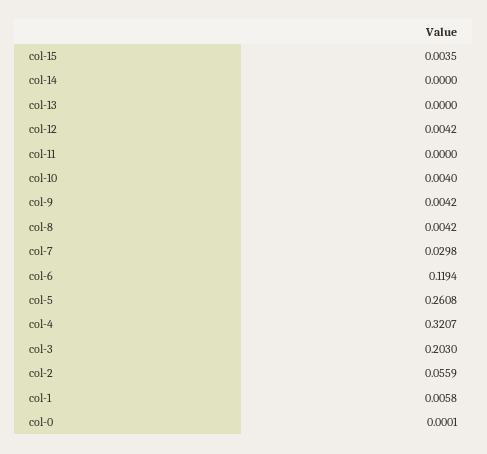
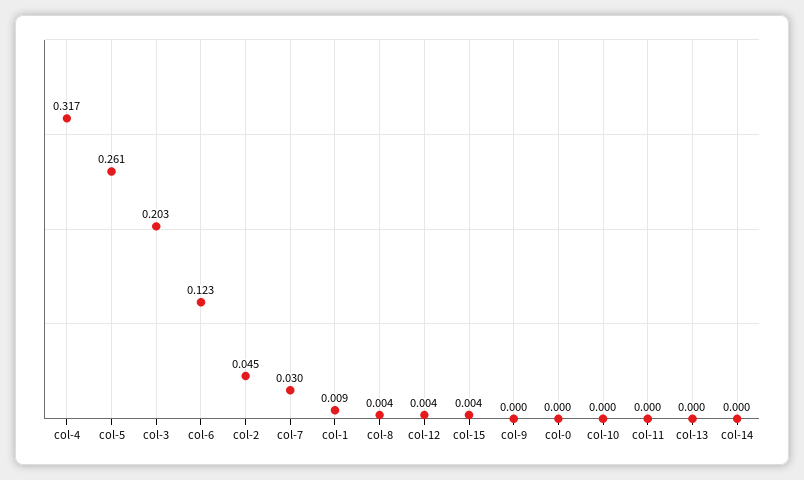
col-10: 0.004 -> 0
col-9: 0.0042 -> 0
col-6: 0.1194 -> 0.123
col-4: 0.3207 -> 0.317
col-2: 0.0559 -> 0.045
col-1: 0.0058 -> 0.009

